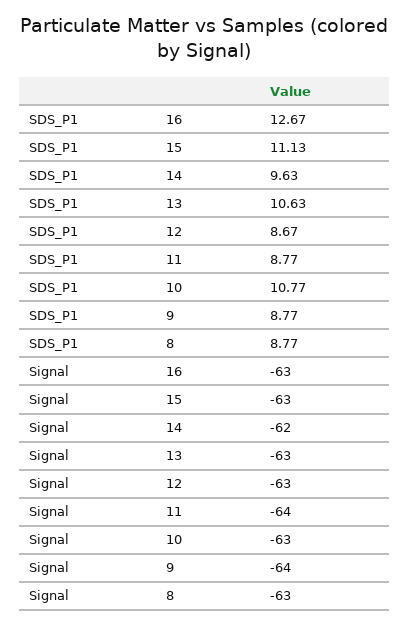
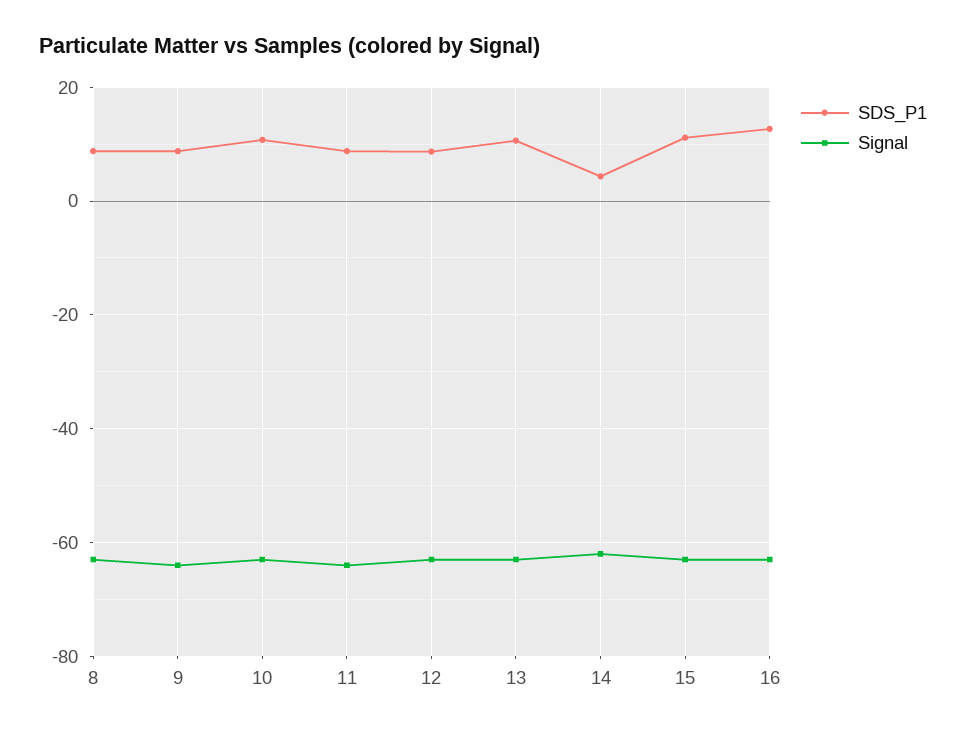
SDS_P1, 14: 9.63 -> 4

